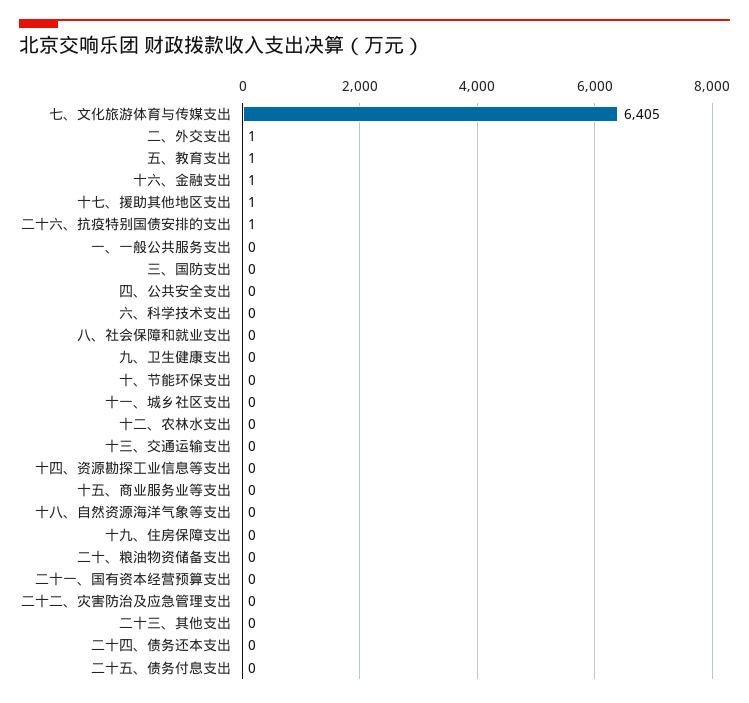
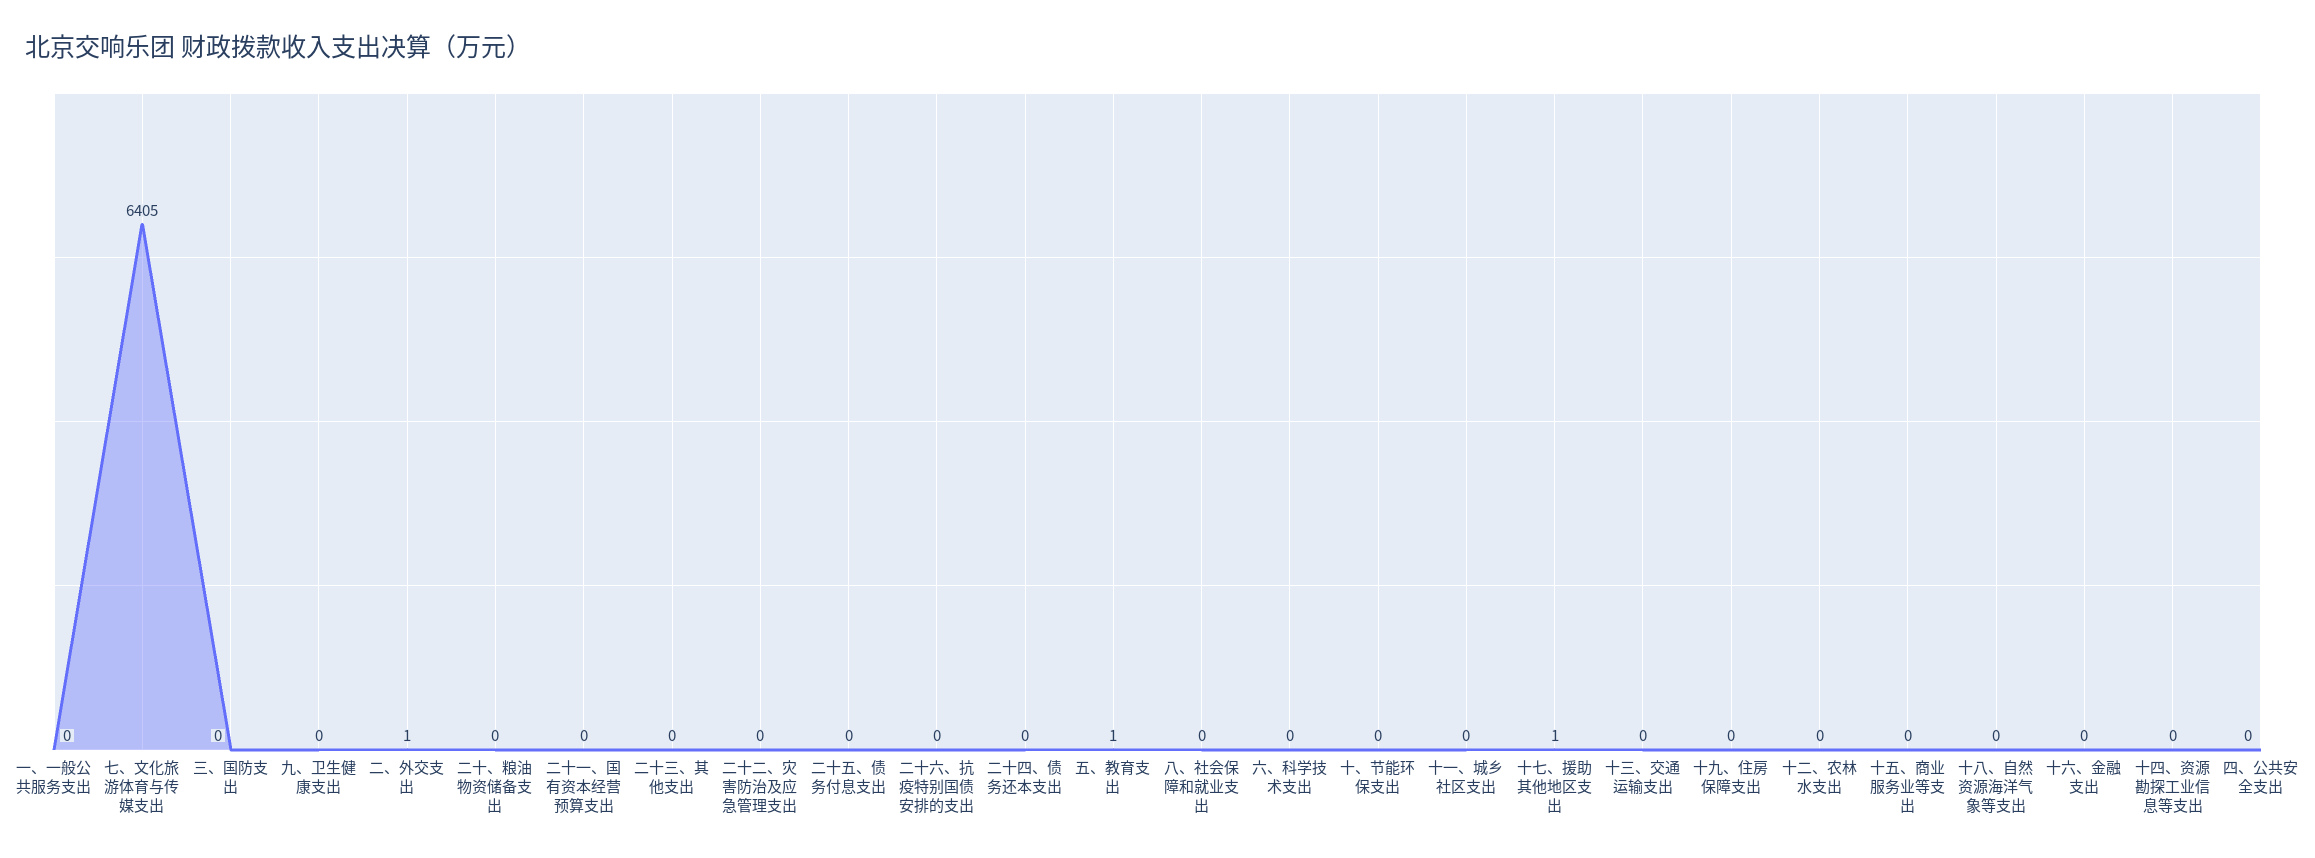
十六、金融支出: 1 -> 0
二十六、抗疫特别国债安排的支出: 1 -> 0

